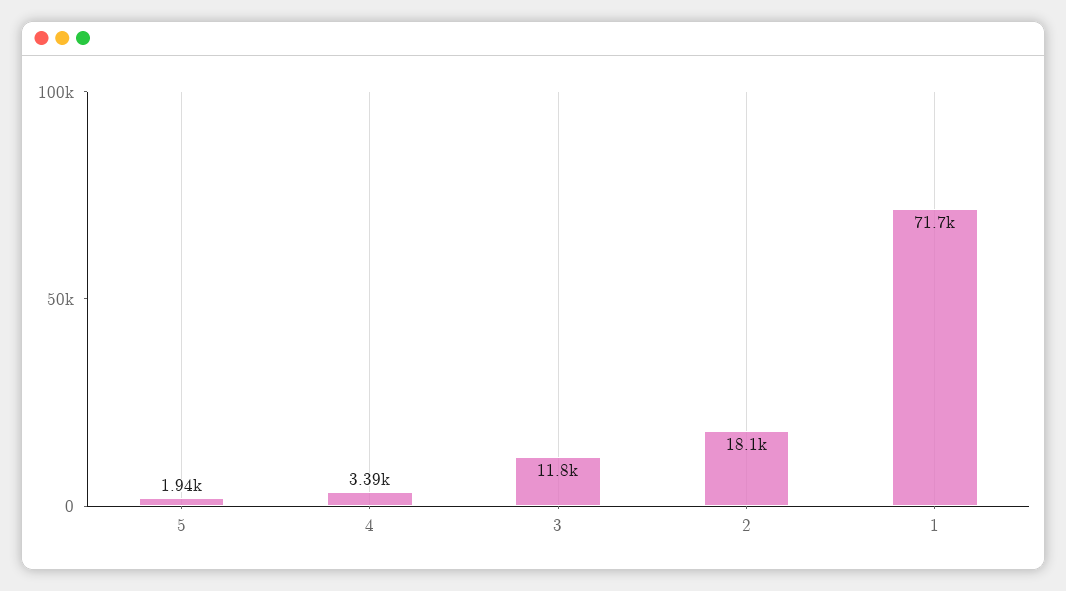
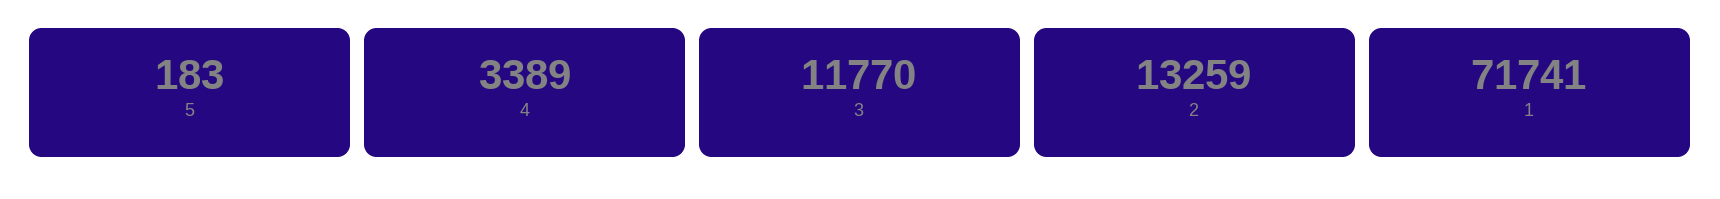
5: 1940 -> 183
2: 18100 -> 13259

